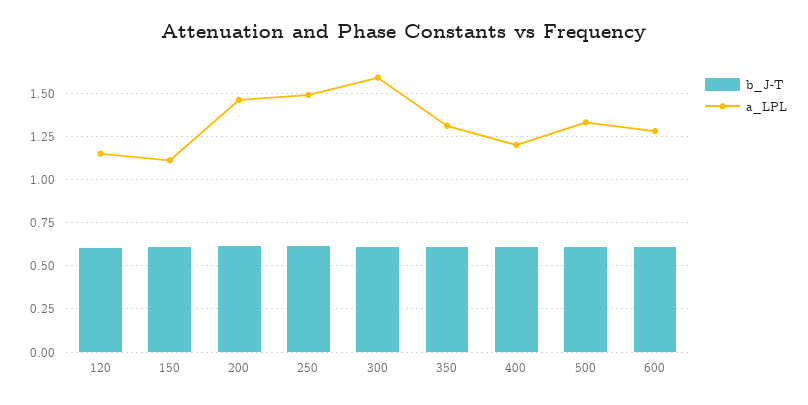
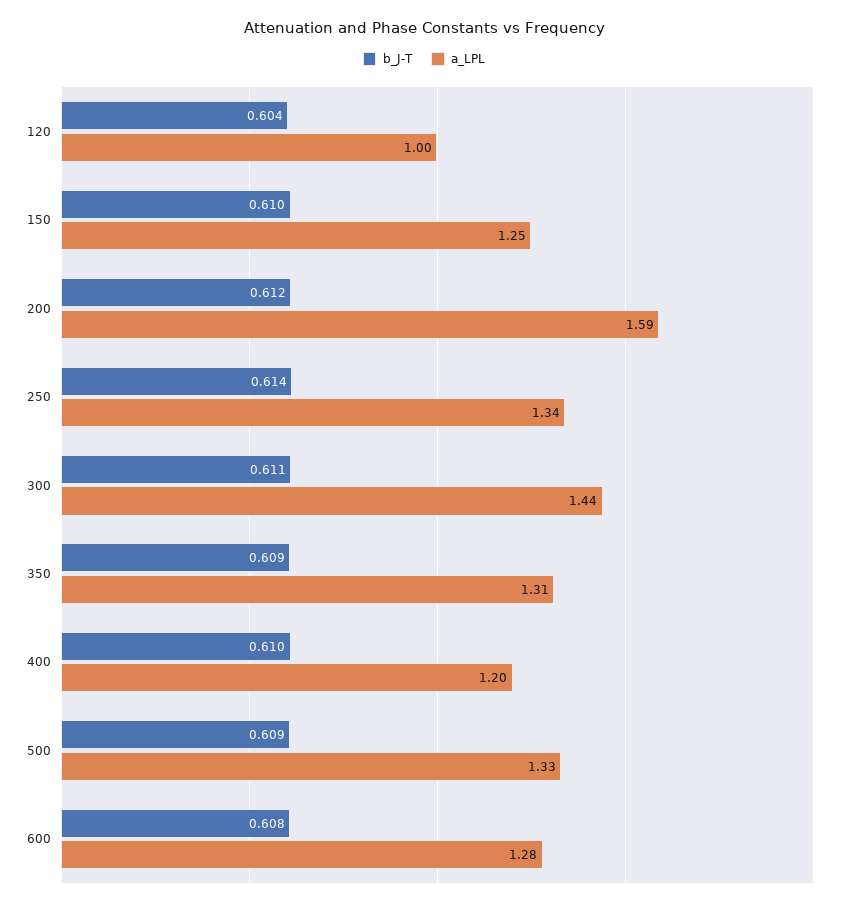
a_LPL, 120: 1.15 -> 1
a_LPL, 150: 1.1 -> 1.25
a_LPL, 200: 1.45 -> 1.59
a_LPL, 250: 1.5 -> 1.34
a_LPL, 300: 1.6 -> 1.44

